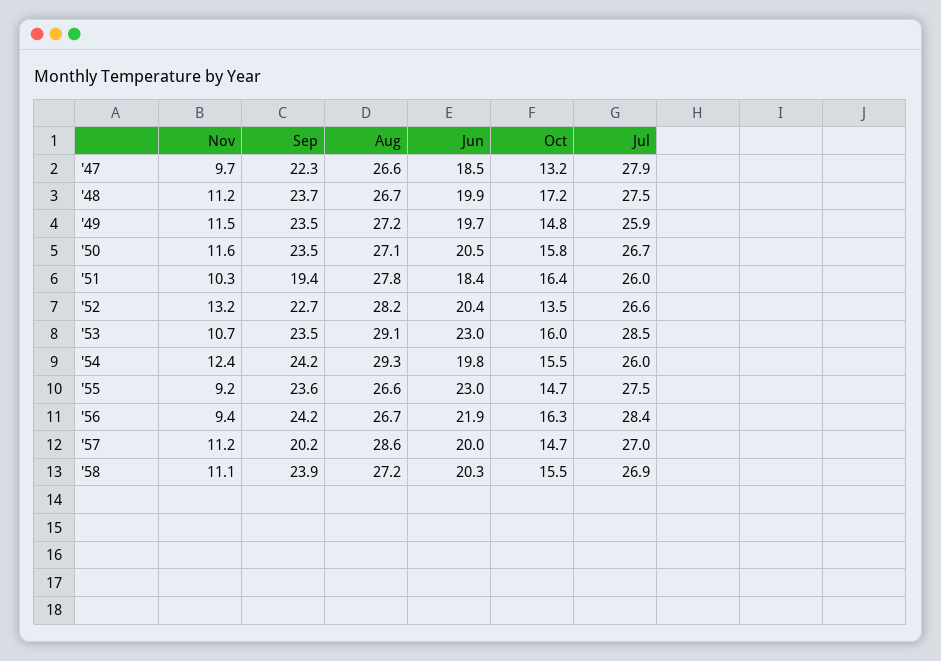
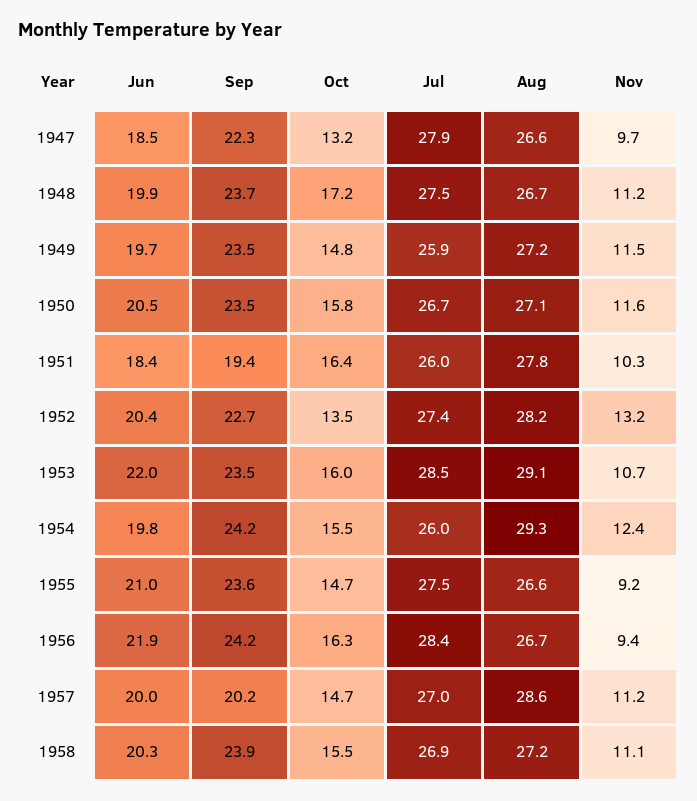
Jul, '52: 26.6 -> 27.4
Jun, '53: 23 -> 22
Jun, '55: 23 -> 21

